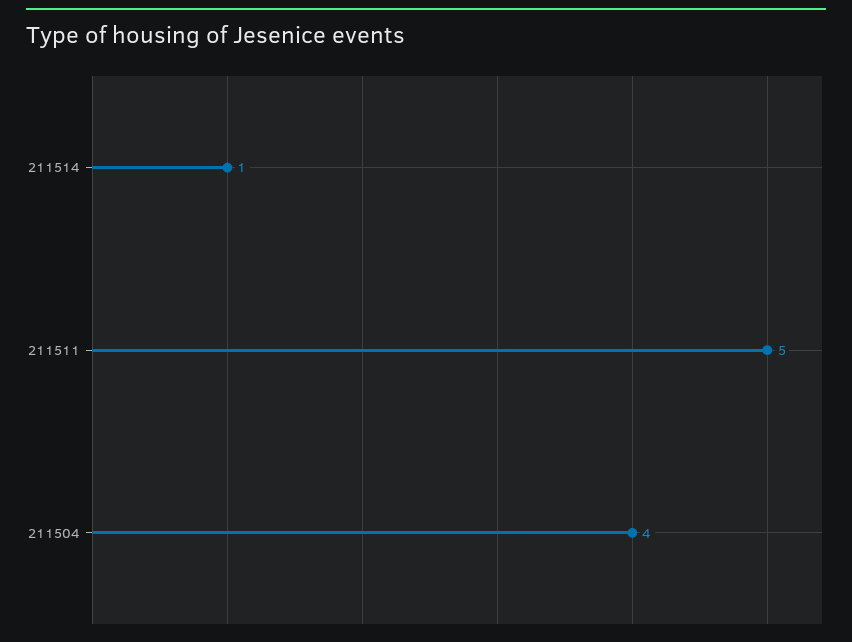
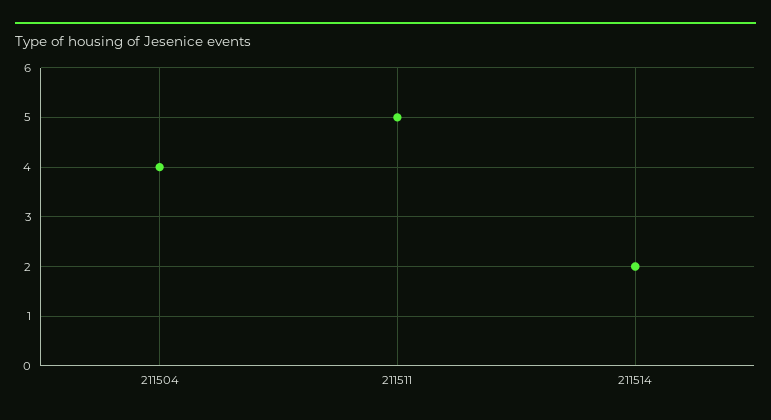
211514: 1 -> 2

